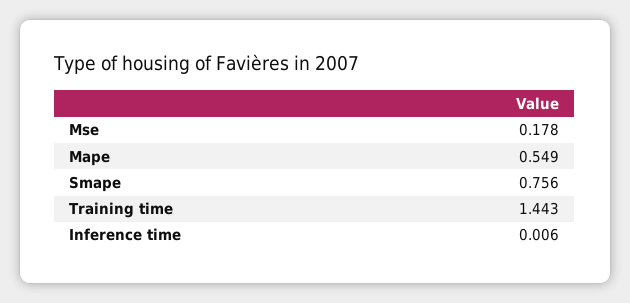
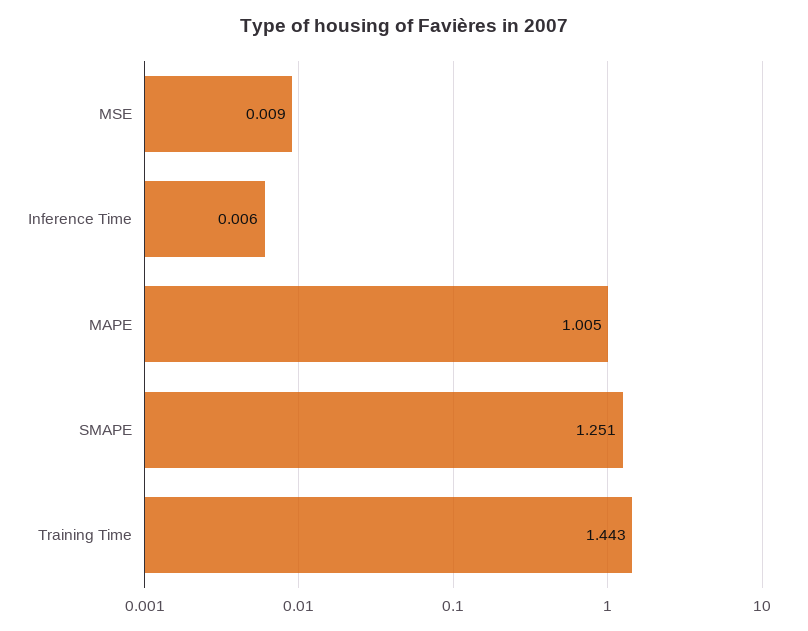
Mse: 0.178 -> 0.009
Mape: 0.549 -> 1.005
Smape: 0.756 -> 1.251

